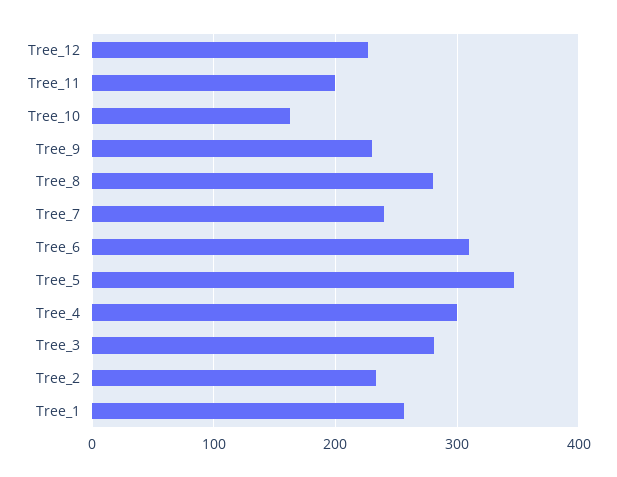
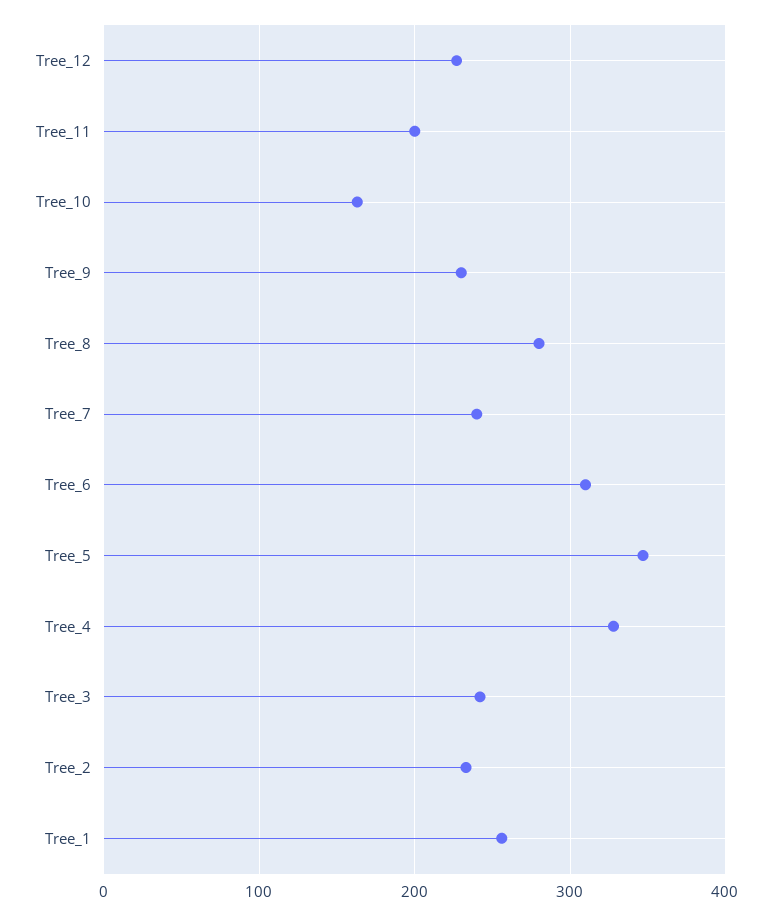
Tree_4: 300 -> 330
Tree_3: 280 -> 240

